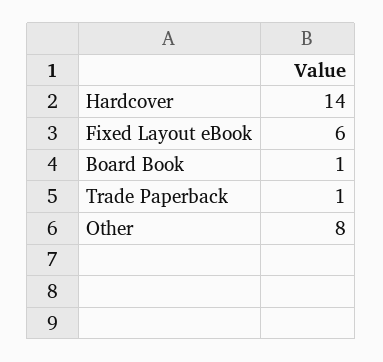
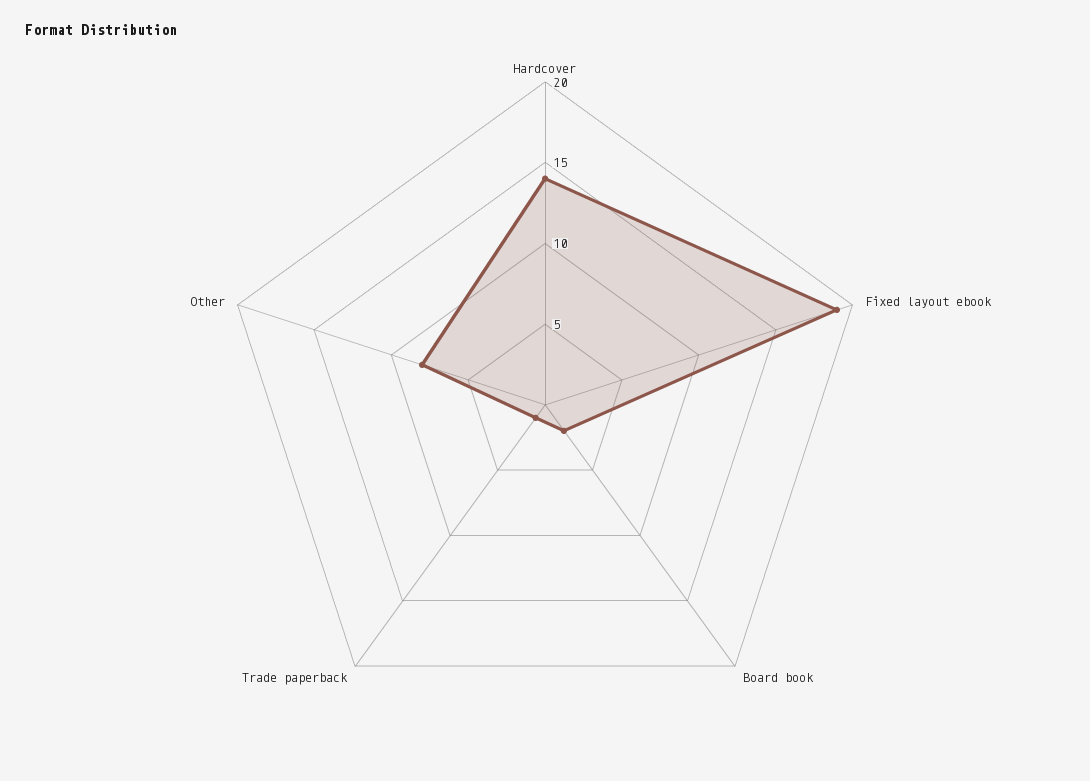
Fixed Layout eBook: 6 -> 19
Board Book: 1 -> 2

